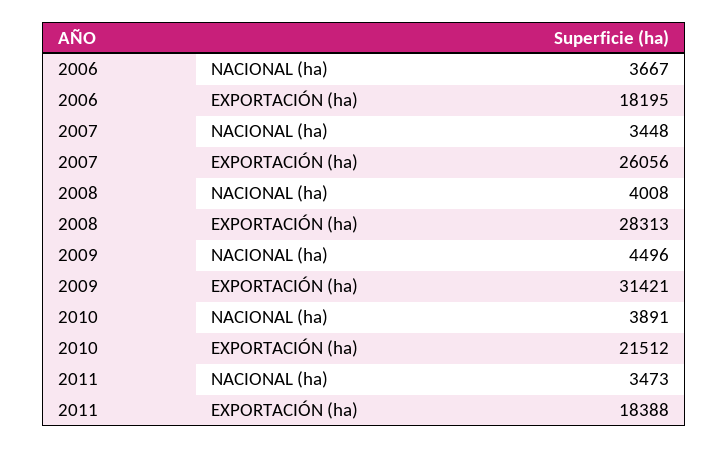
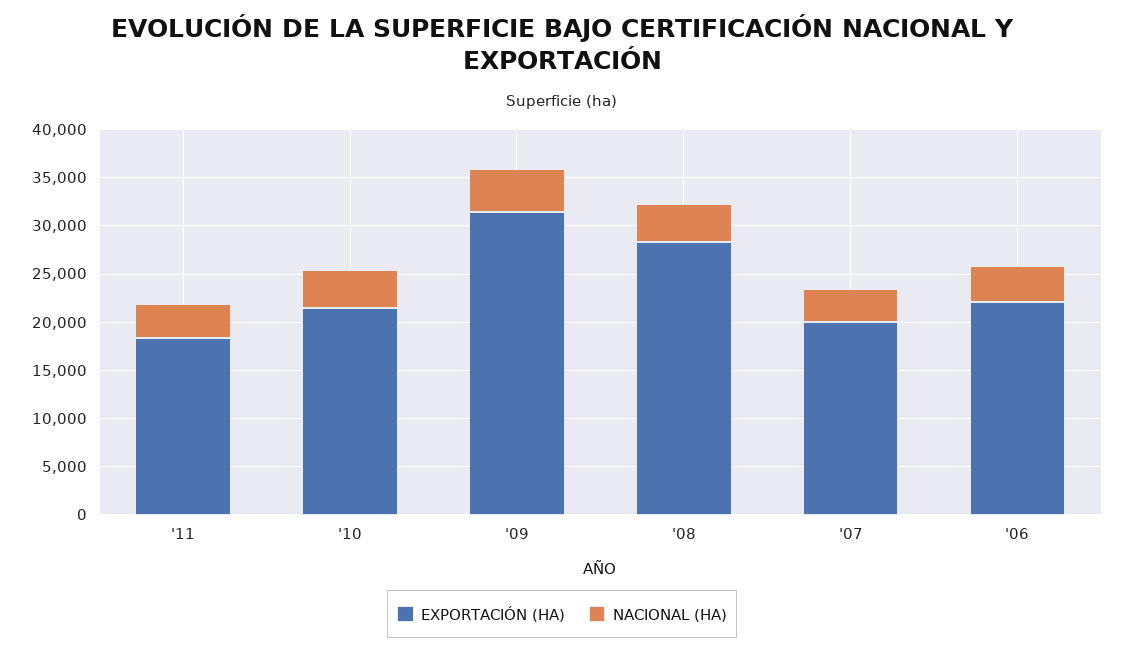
EXPORTACIÓN (ha), 2006: 18195 -> 22000
EXPORTACIÓN (ha), 2007: 26056 -> 20000

